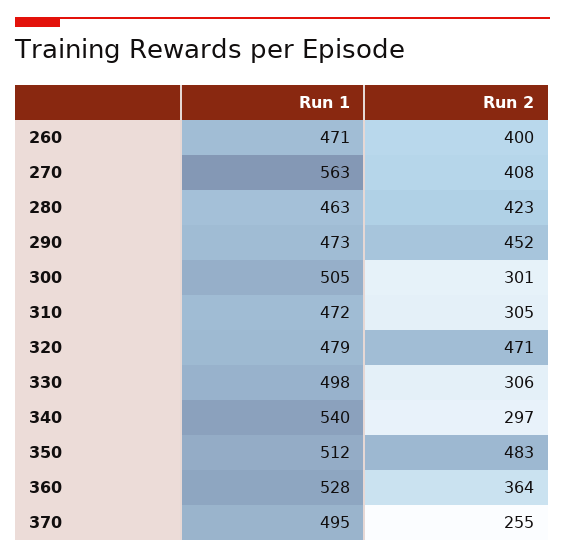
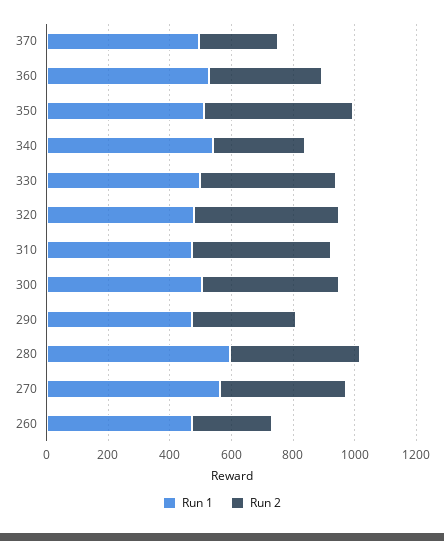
Run 2, 260: 400 -> 250
Run 1, 280: 463 -> 600
Run 2, 290: 452 -> 350
Run 2, 300: 301 -> 450
Run 2, 310: 305 -> 450
Run 2, 330: 306 -> 450

